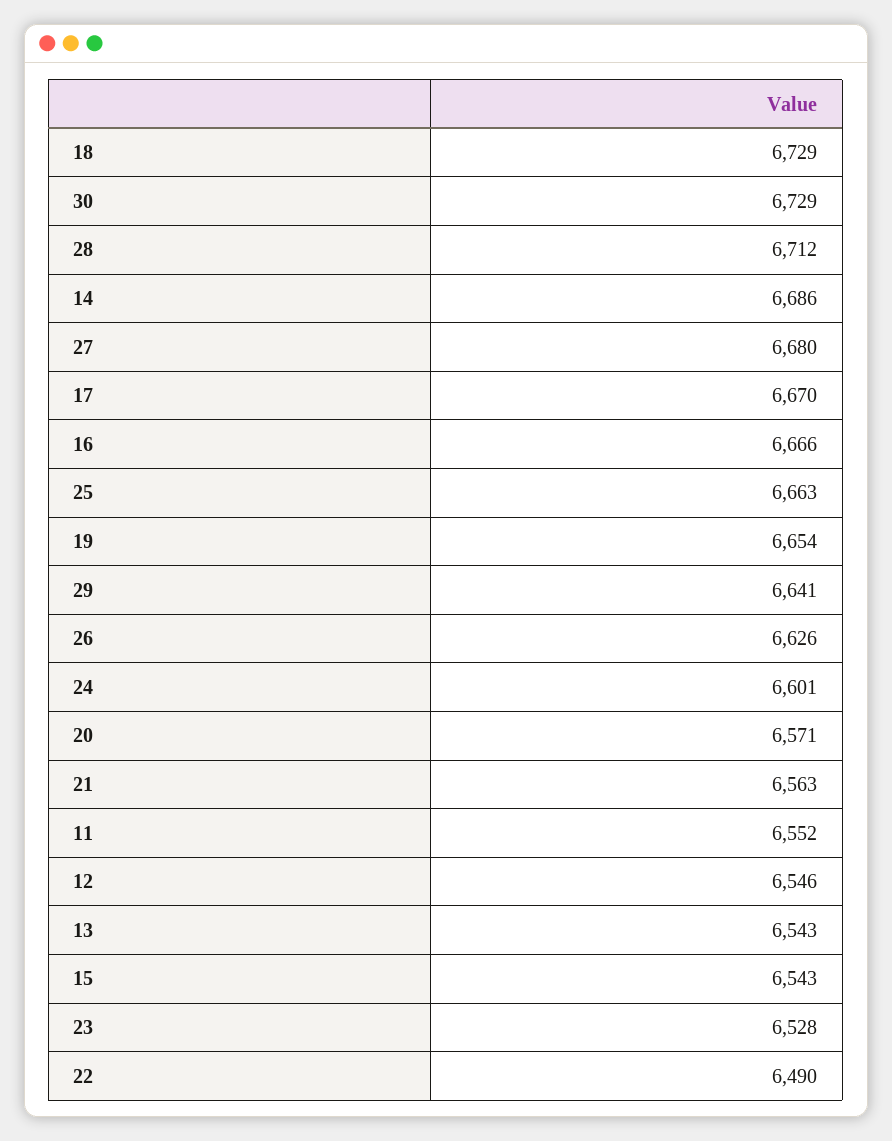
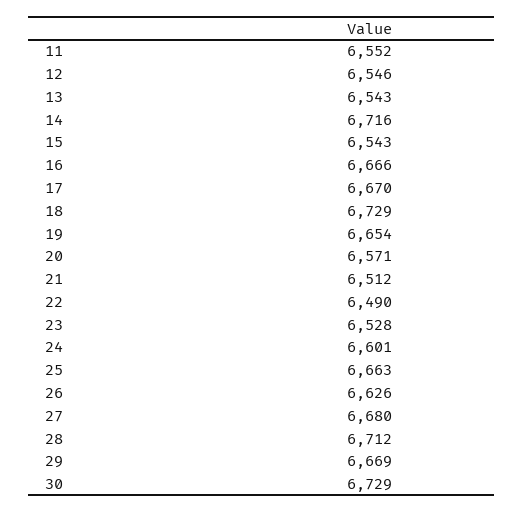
14: 6686 -> 6716
29: 6641 -> 6669
21: 6563 -> 6512

